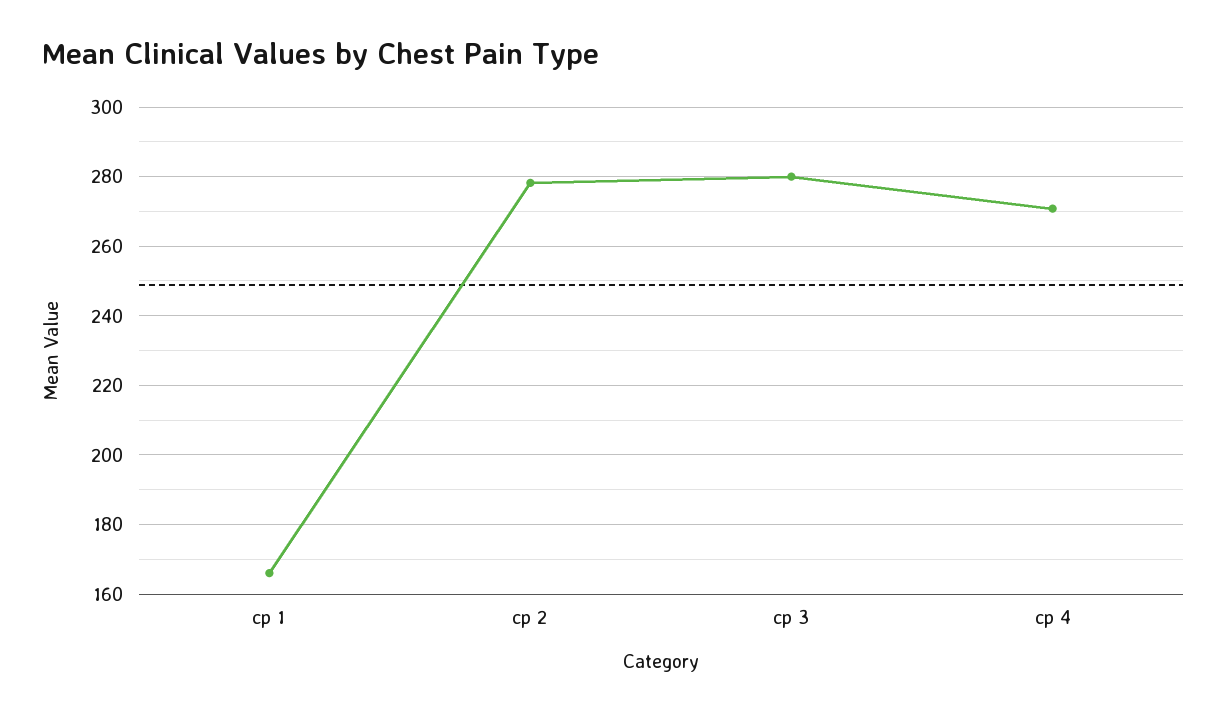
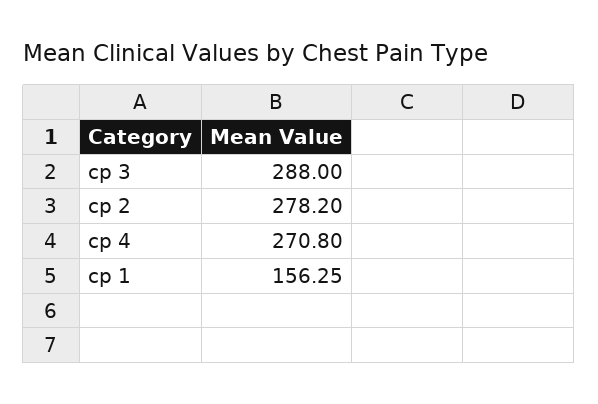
cp 1: 166 -> 156.25
cp 3: 280 -> 288

